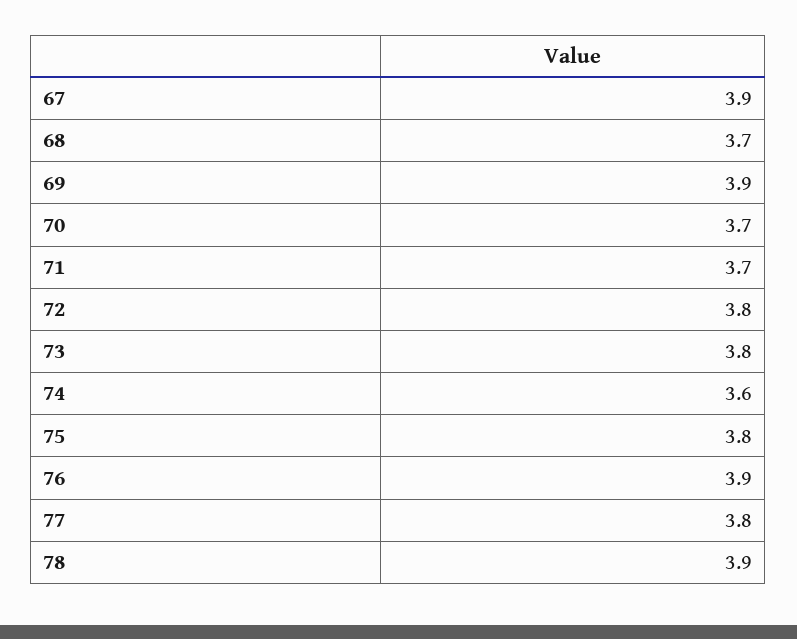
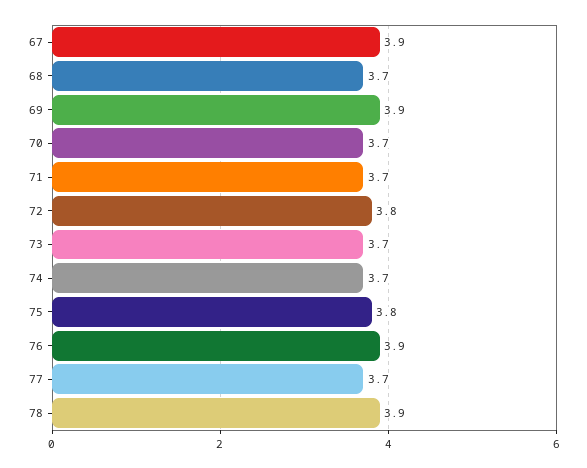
73: 3.8 -> 3.7
74: 3.6 -> 3.7
77: 3.8 -> 3.7

